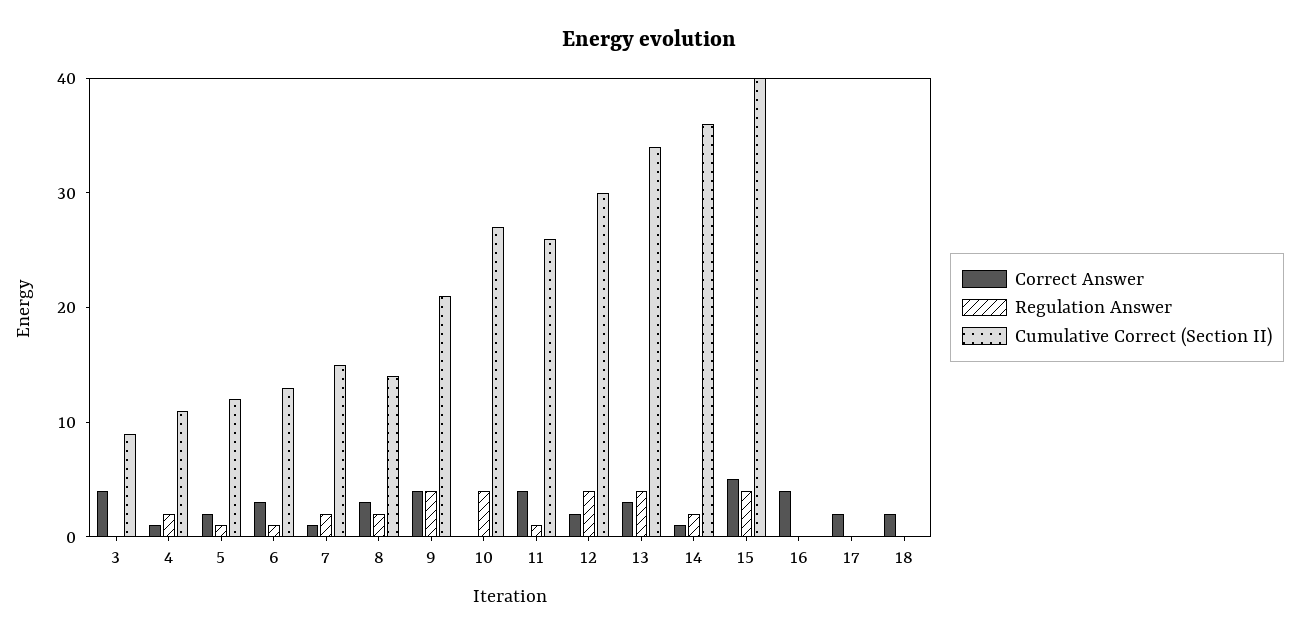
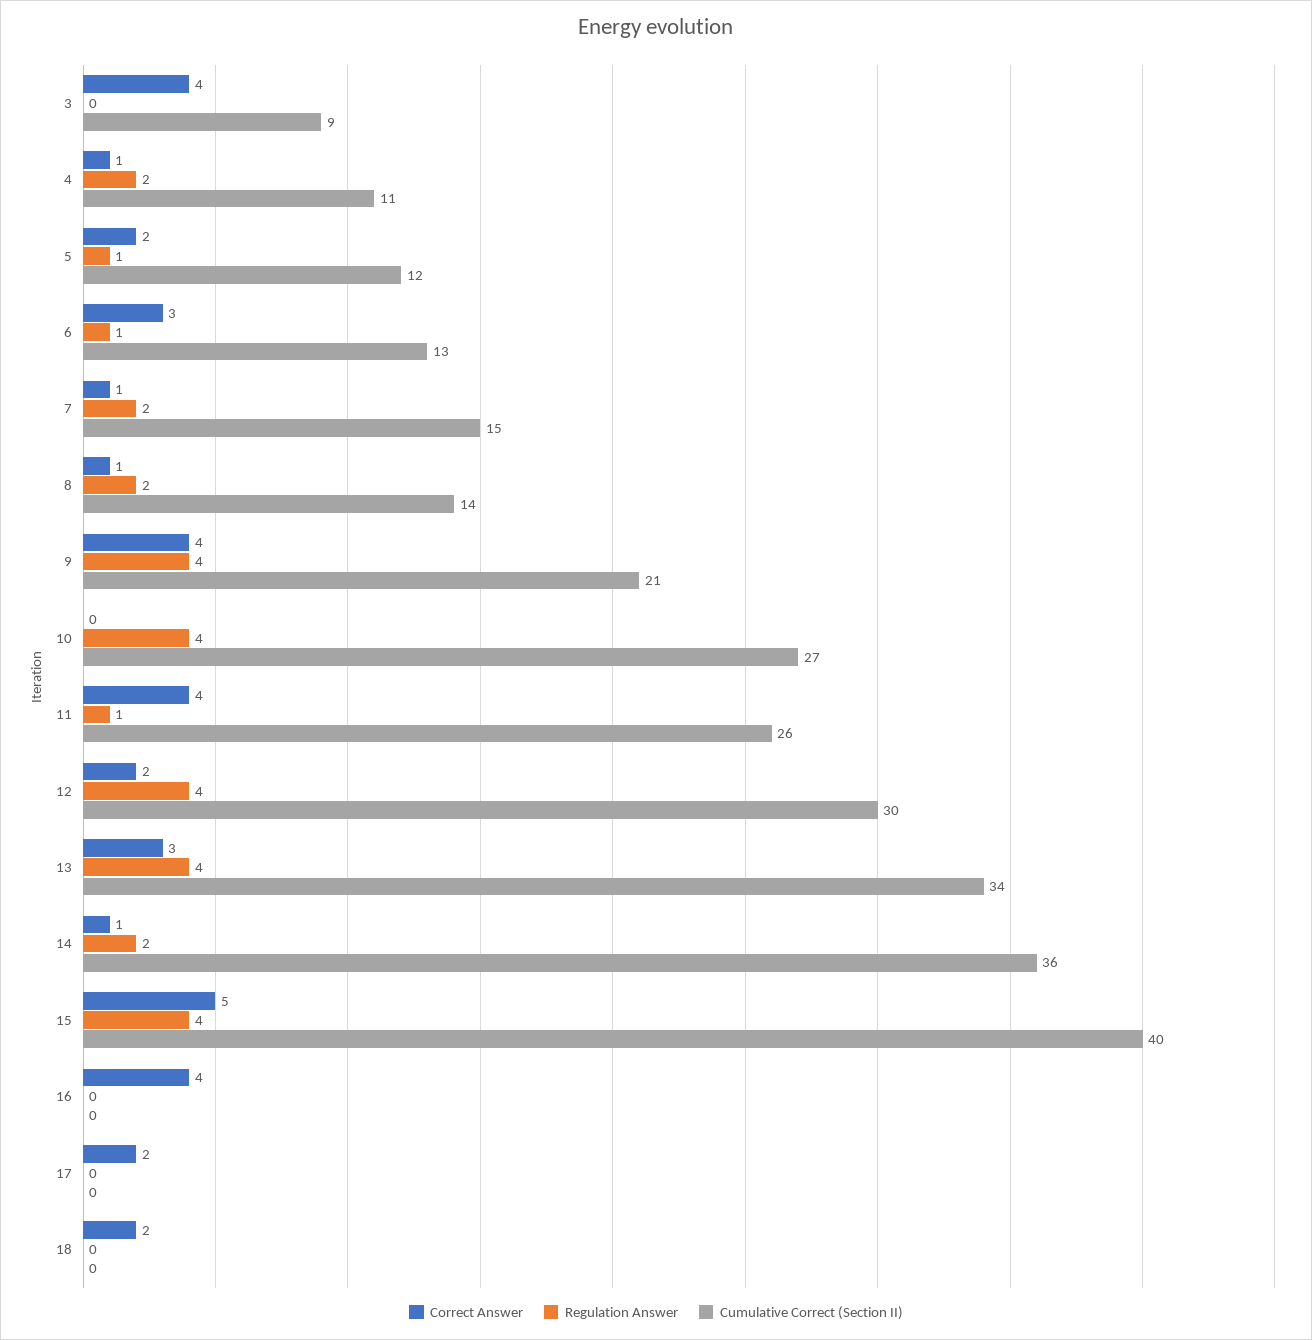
Correct Answer, 8: 3 -> 1

